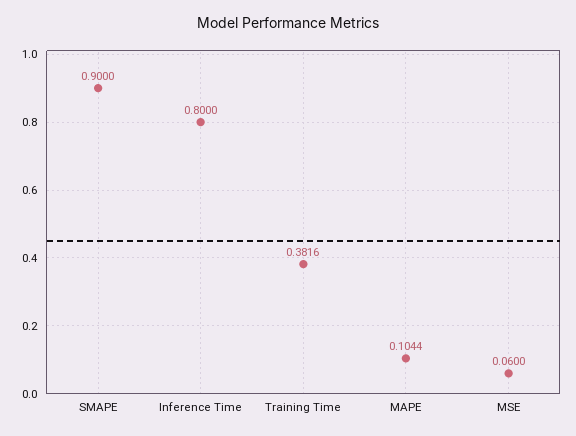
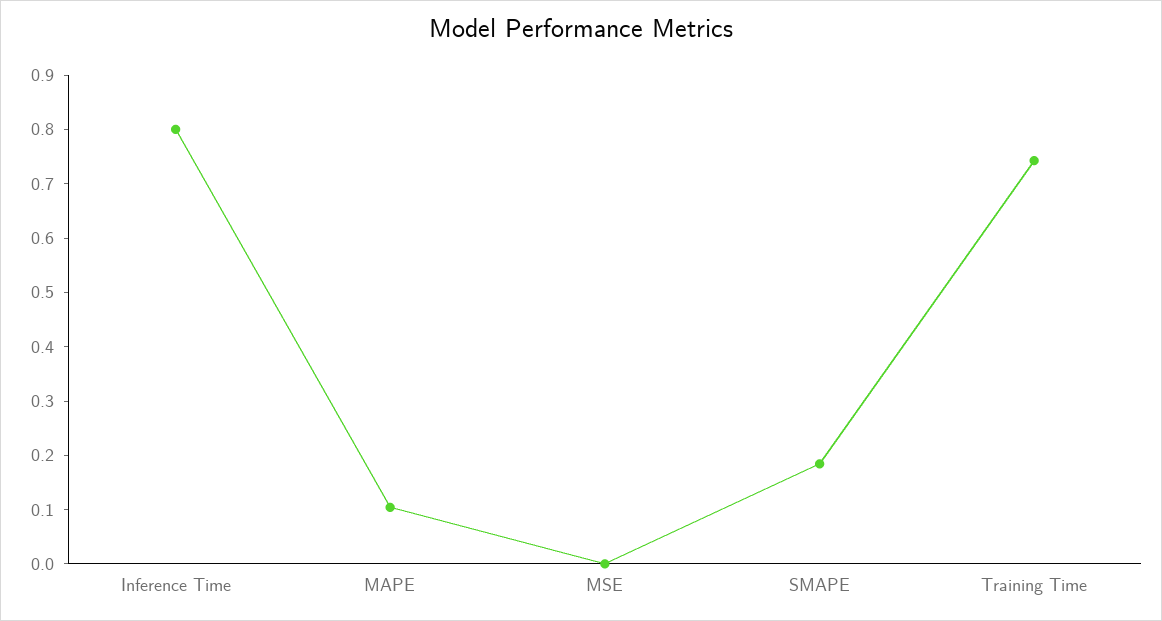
SMAPE: 0.9 -> 0.18
Training Time: 0.3816 -> 0.74
MSE: 0.06 -> 0

